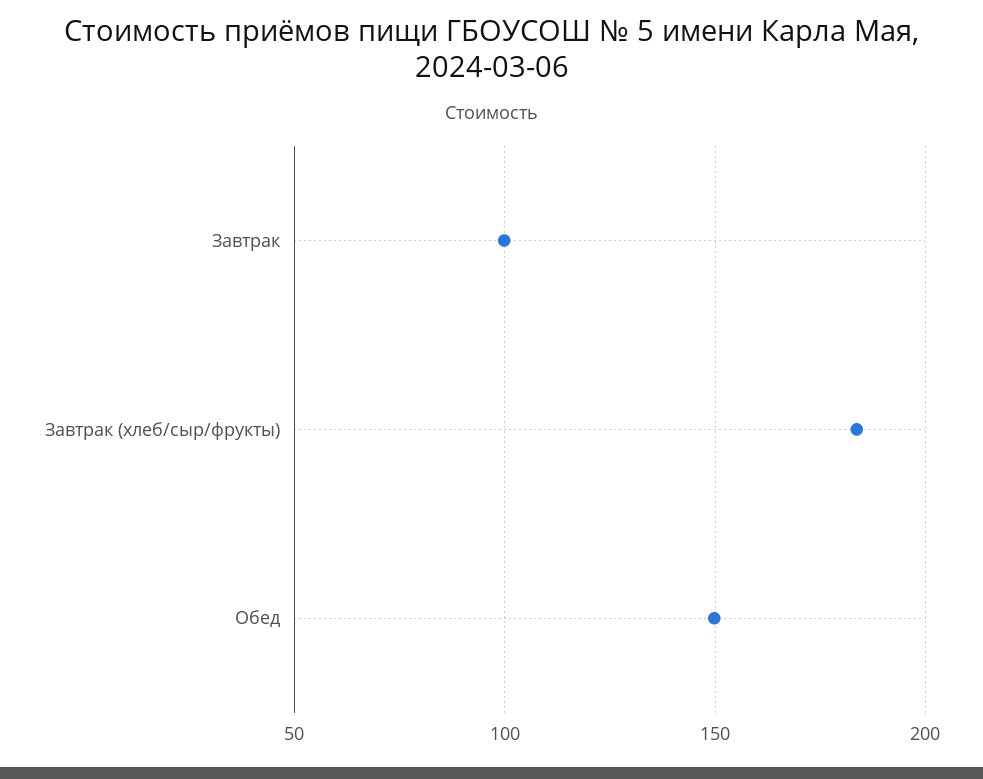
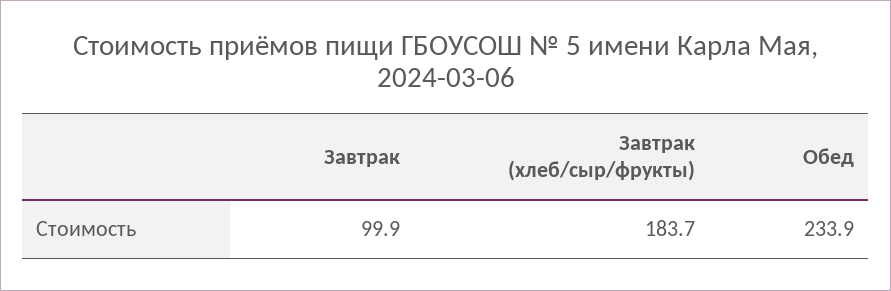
Обед: 150 -> 233.9

